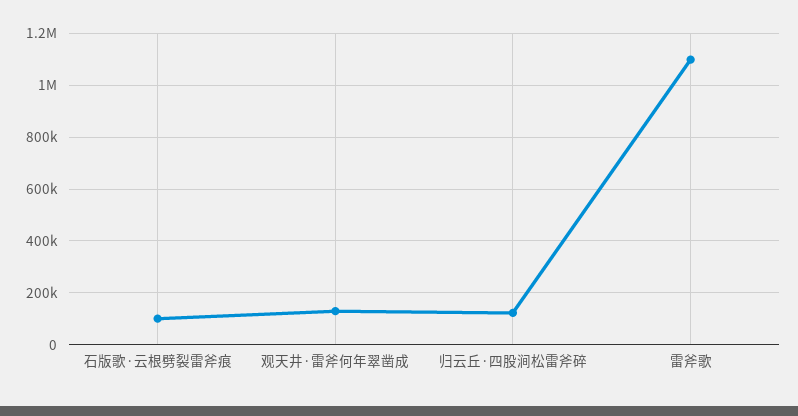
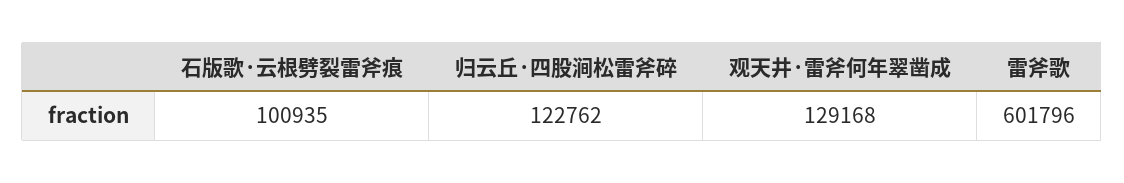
雷斧歌: 1100000 -> 601796

